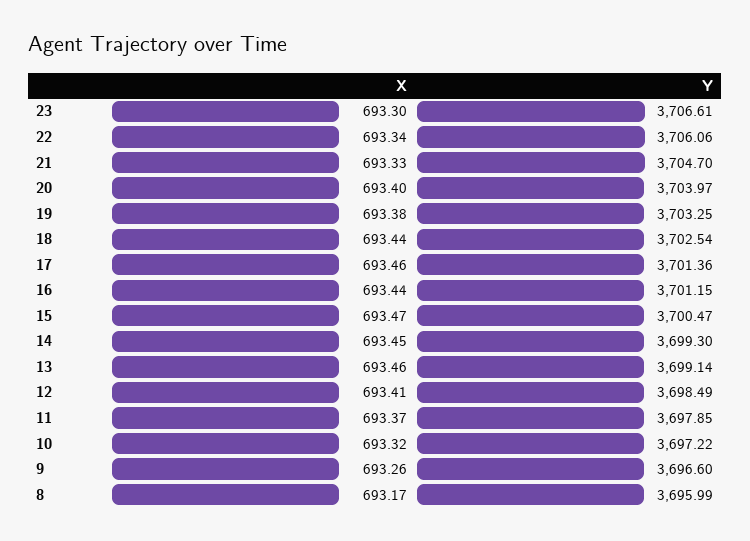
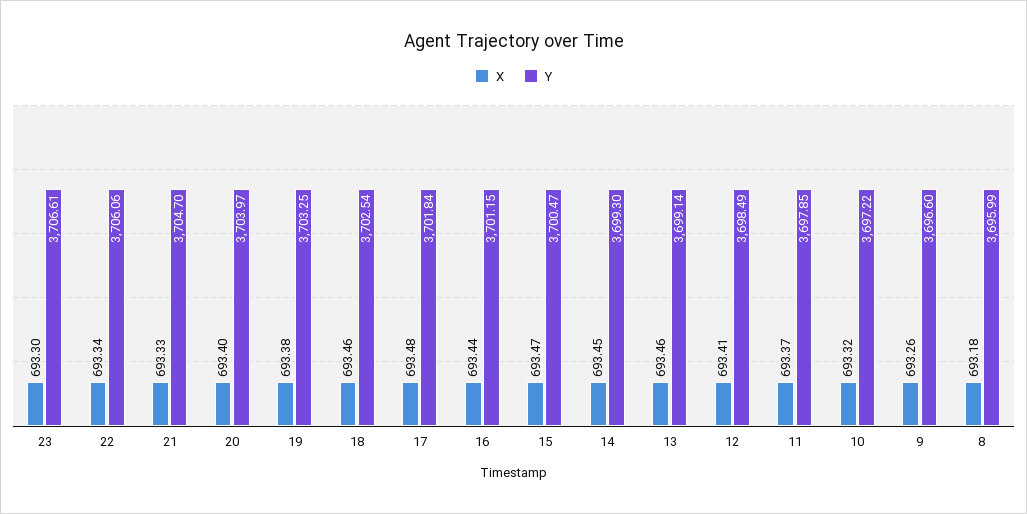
X, 18: 693.44 -> 693.46
X, 17: 693.46 -> 693.48
Y, 17: 3701.36 -> 3701.84
X, 8: 693.17 -> 693.18

